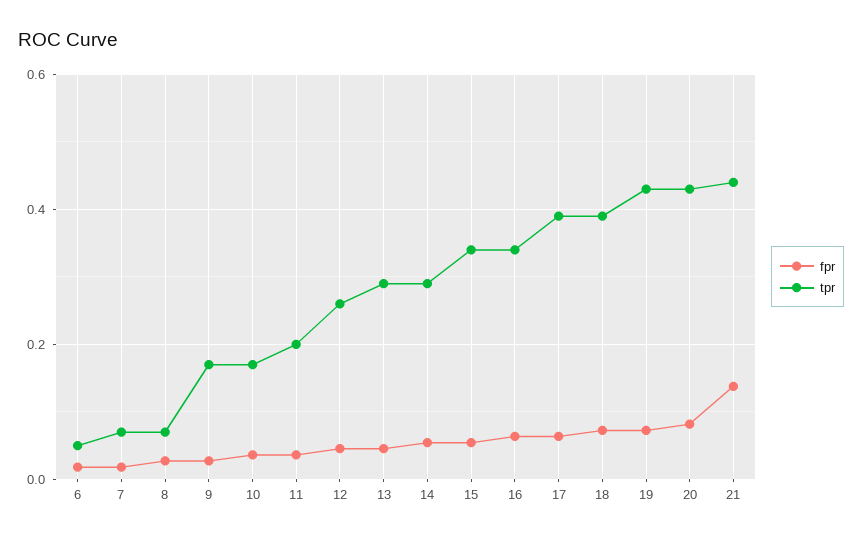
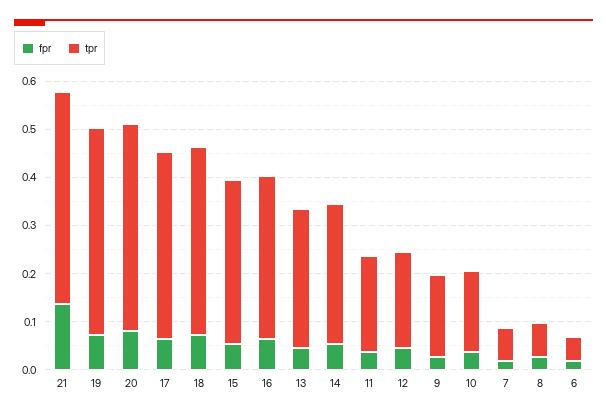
tpr, 12: 0.26 -> 0.2

